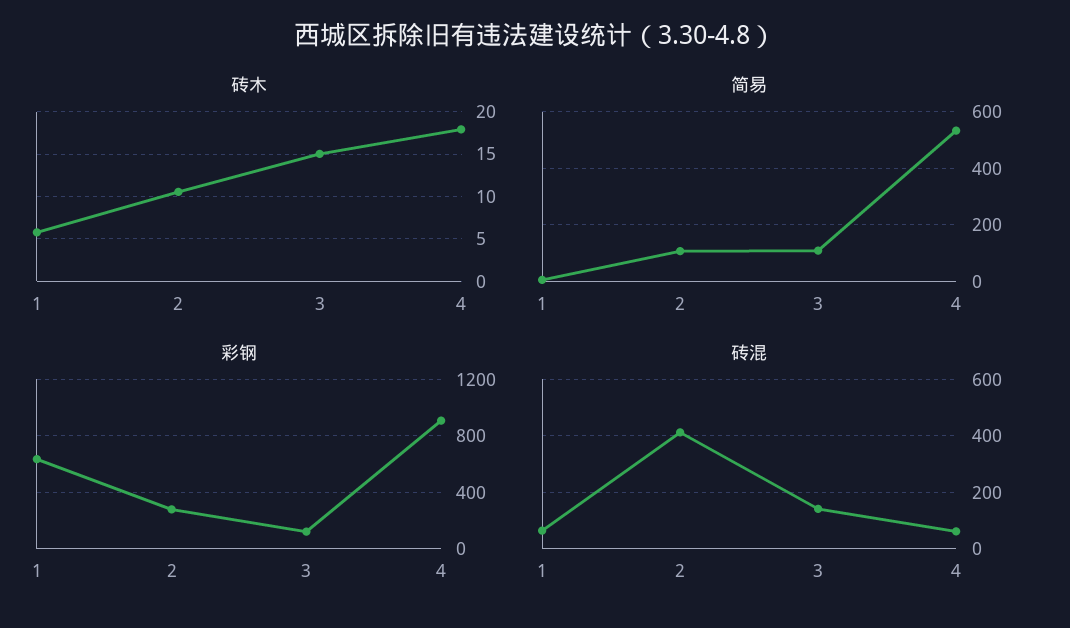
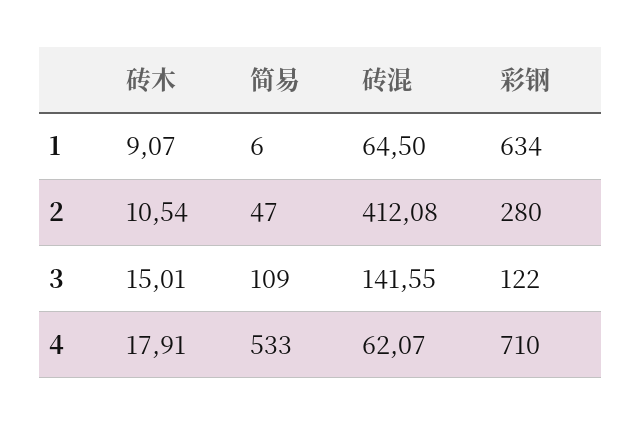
砖木, 1: 6 -> 9.07
简易, 2: 100 -> 47
彩钢, 4: 900 -> 710

